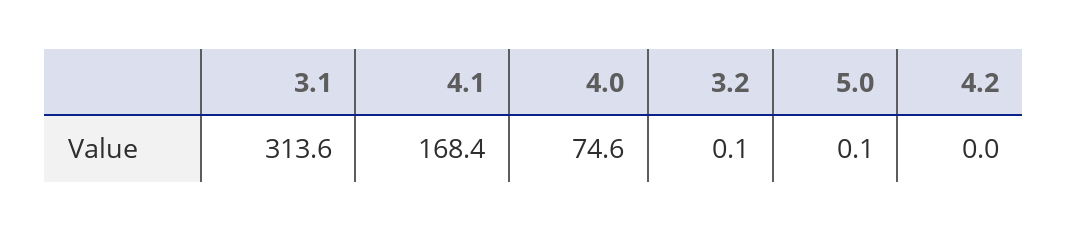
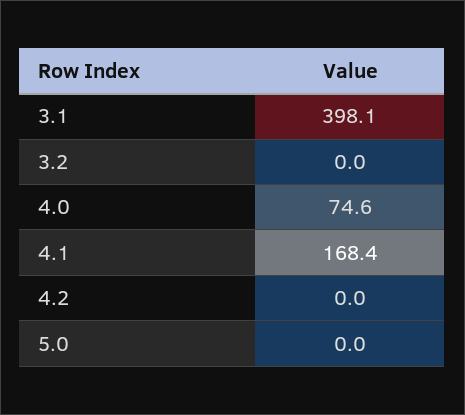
3.1: 313.6 -> 398.1
3.2: 0.1 -> 0
5.0: 0.1 -> 0

